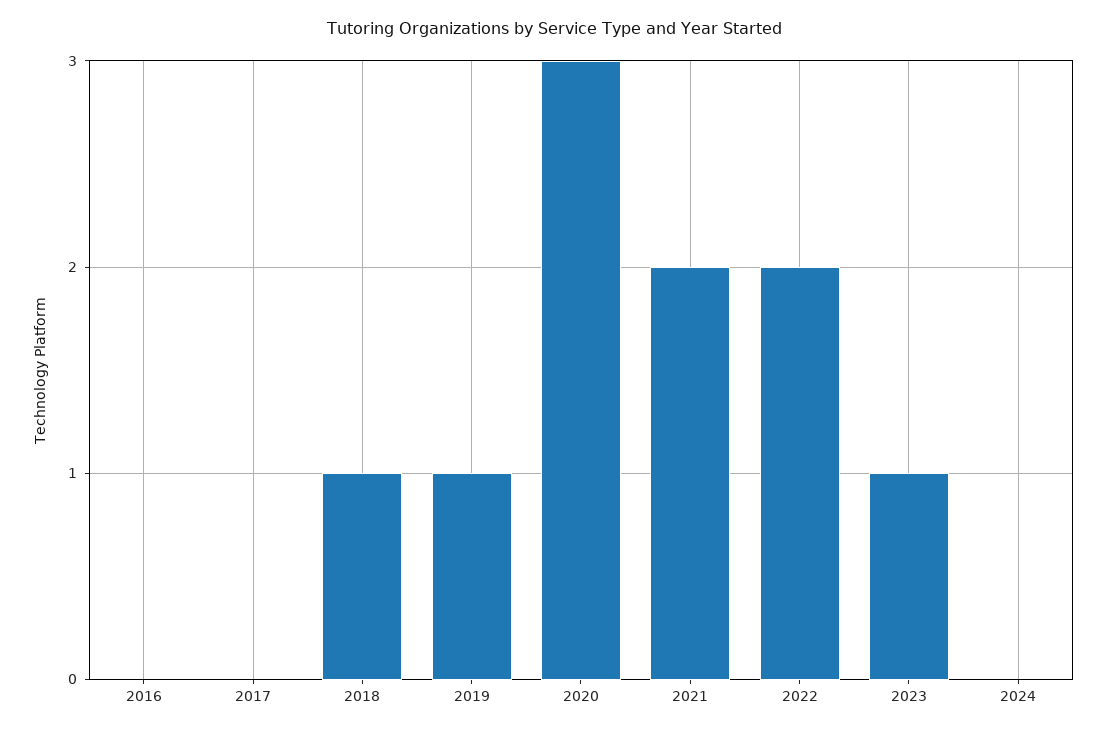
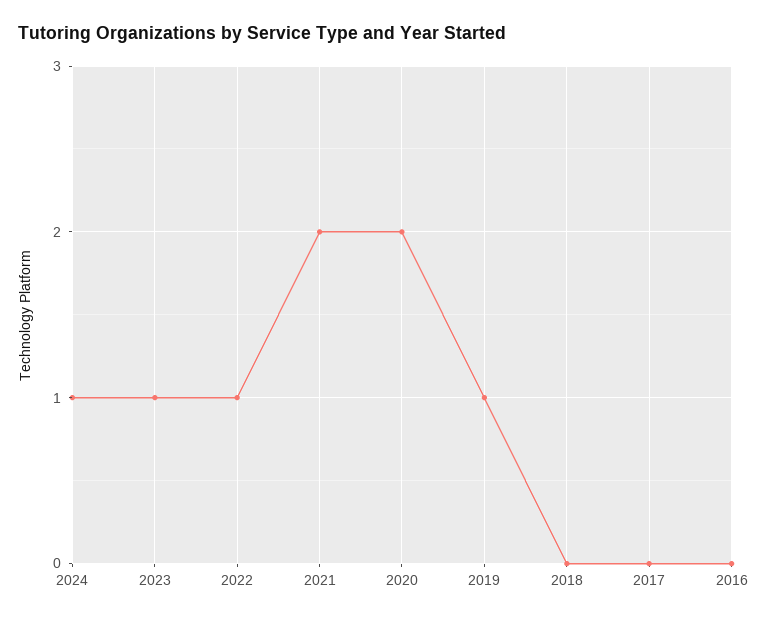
2018: 1 -> 0
2020: 3 -> 2
2022: 2 -> 1
2024: 0 -> 1

